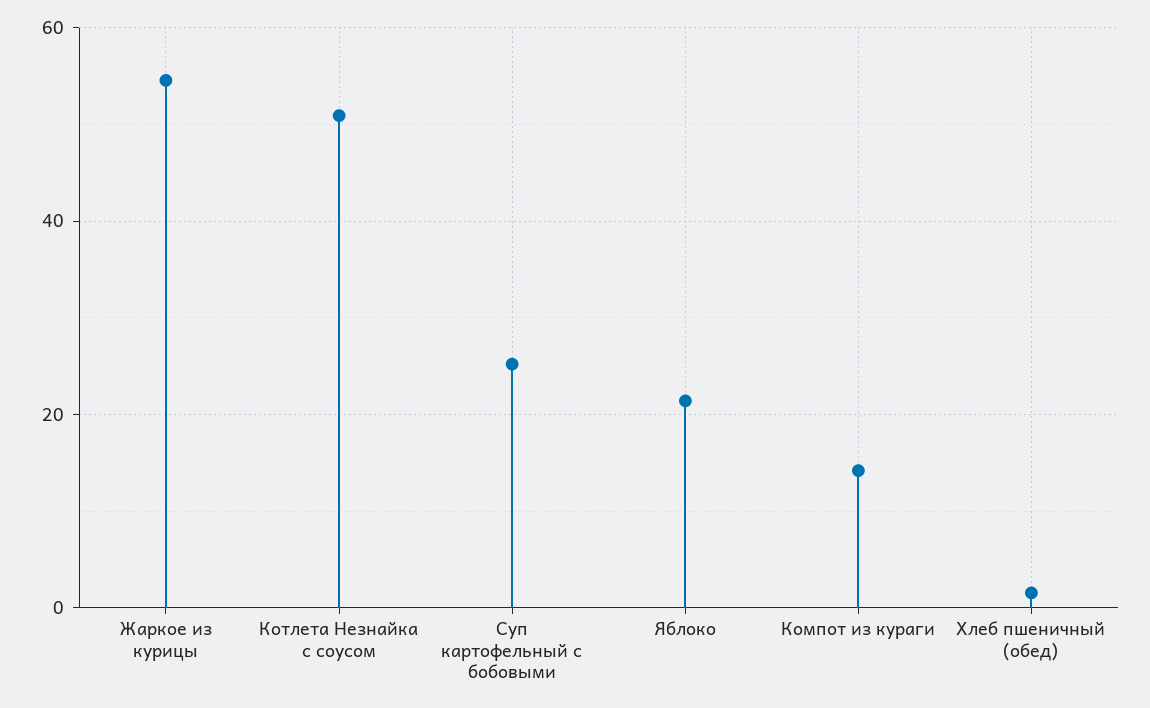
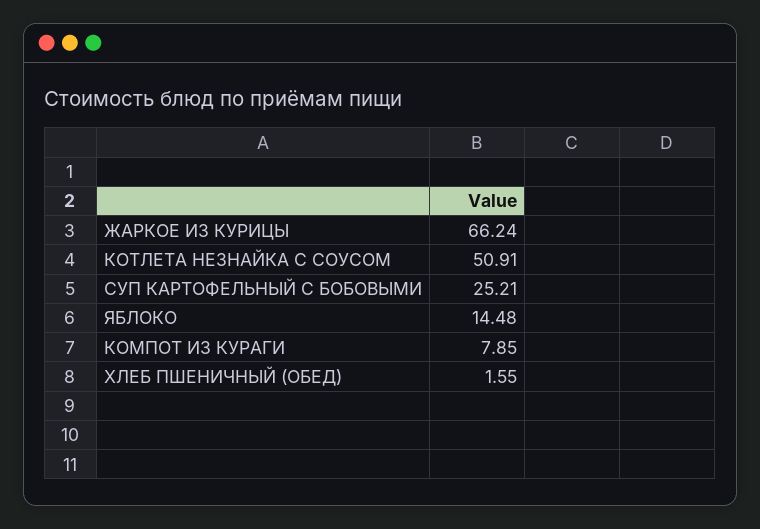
Жаркое из курицы: 54 -> 66.24
Яблоко: 22 -> 14.48
Компот из кураги: 14 -> 7.85

